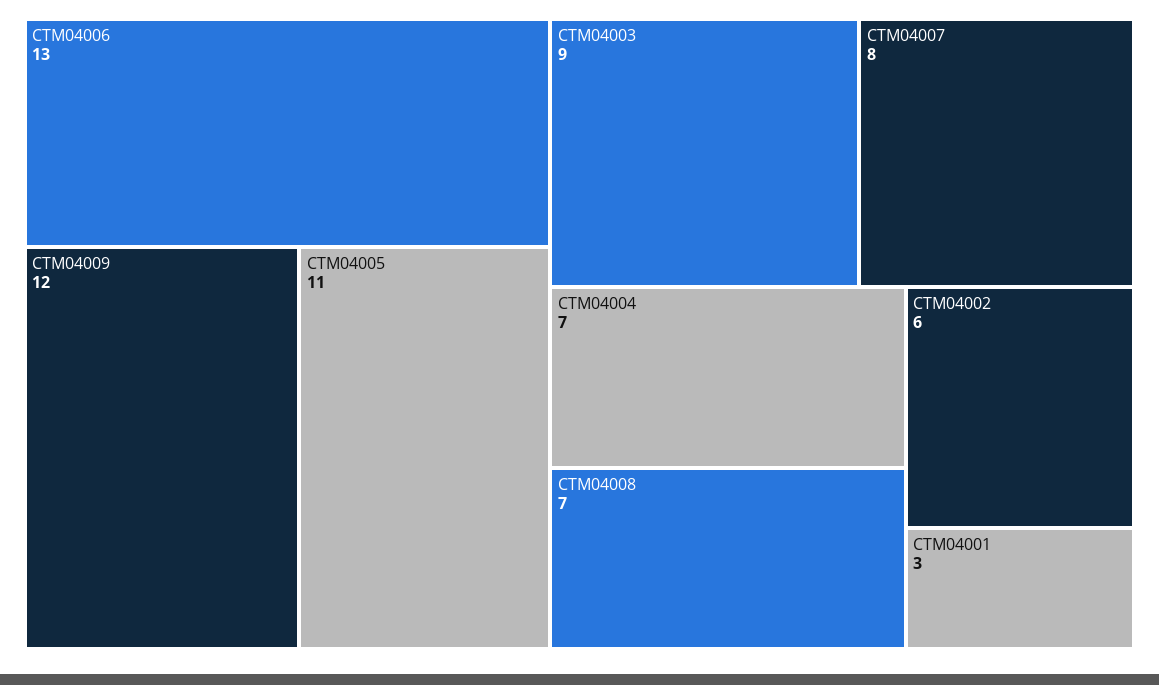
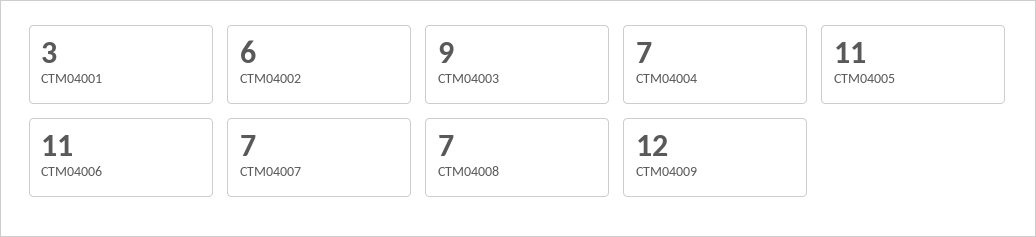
CTM04006: 13 -> 11
CTM04007: 8 -> 7

